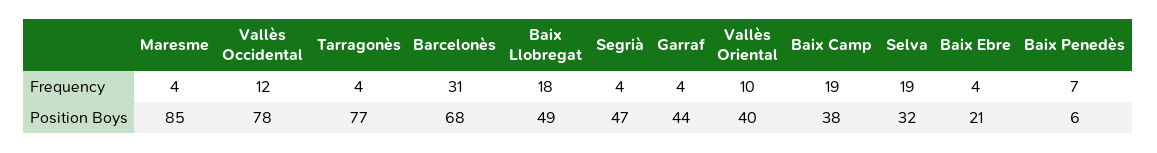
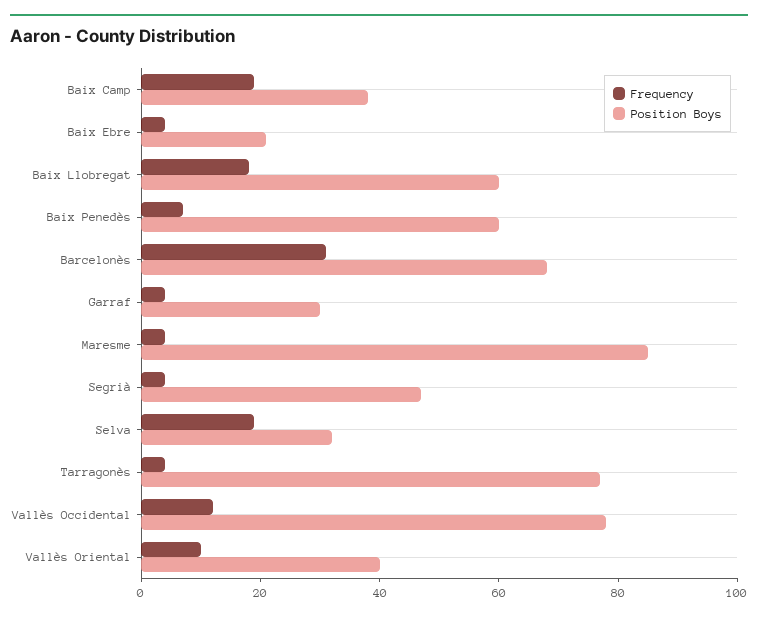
Position Boys, Baix Llobregat: 49 -> 60
Position Boys, Garraf: 44 -> 30
Position Boys, Baix Penedès: 6 -> 60

